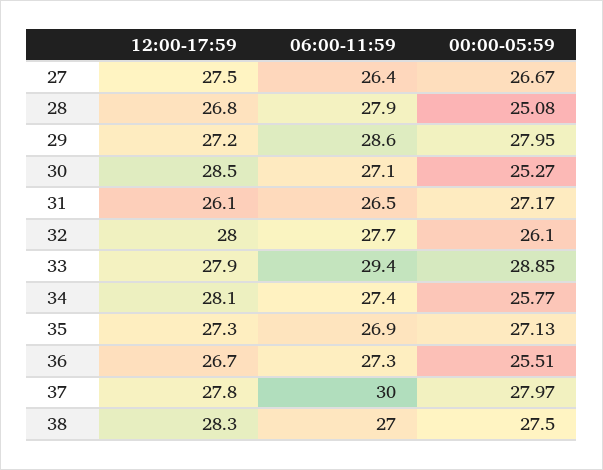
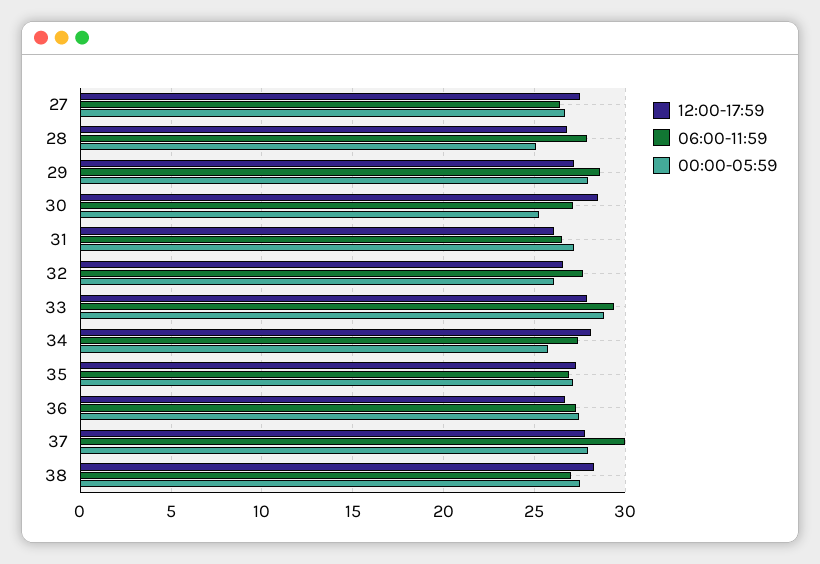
12:00-17:59, 32: 28 -> 26.5
00:00-05:59, 36: 25.51 -> 27.5

